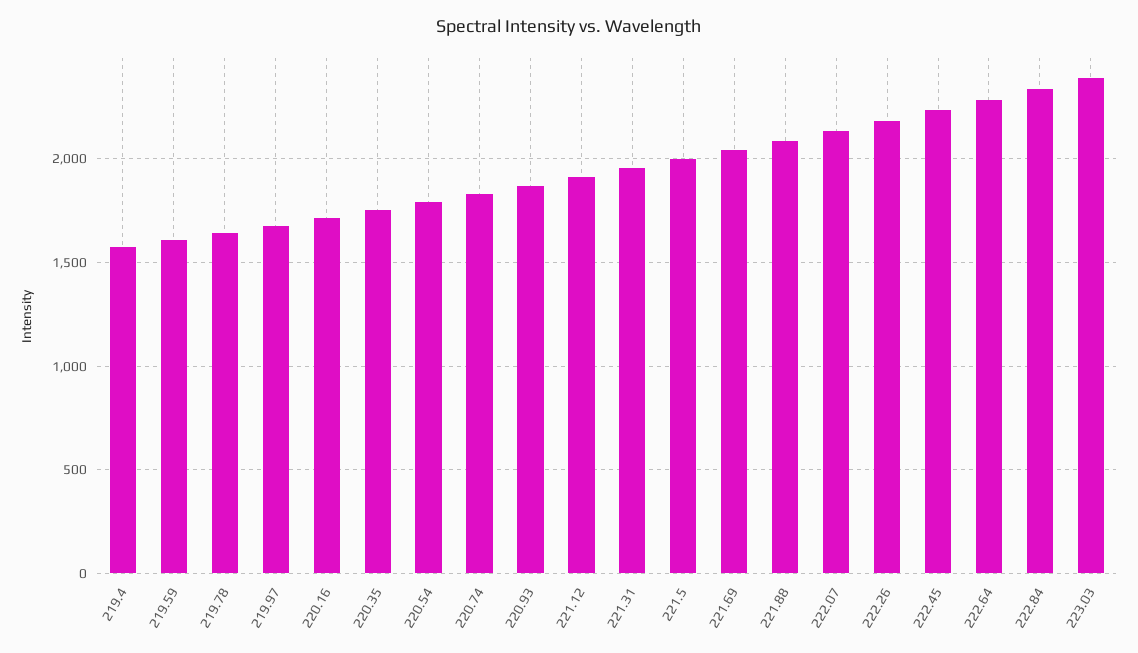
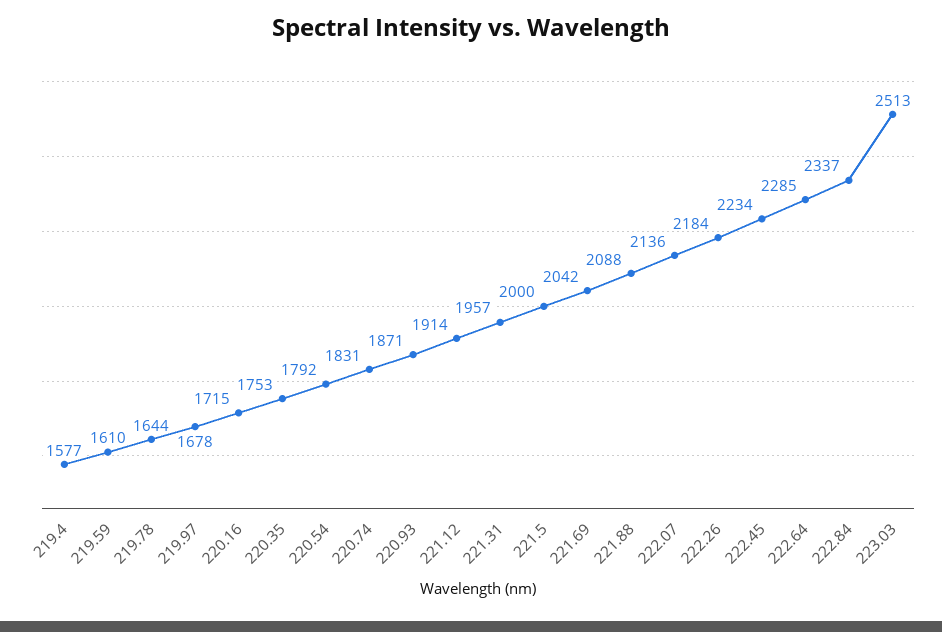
223.03: 2400 -> 2513

